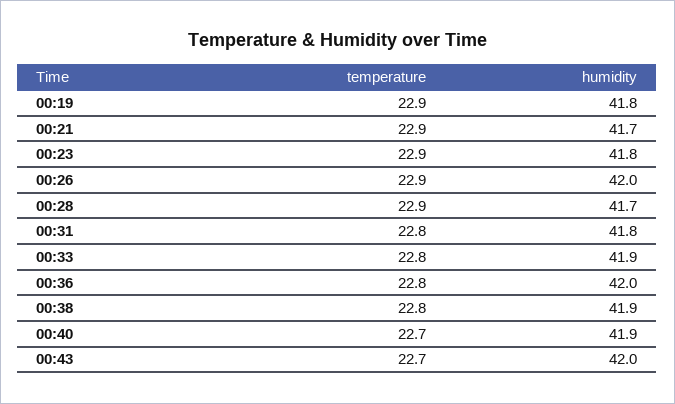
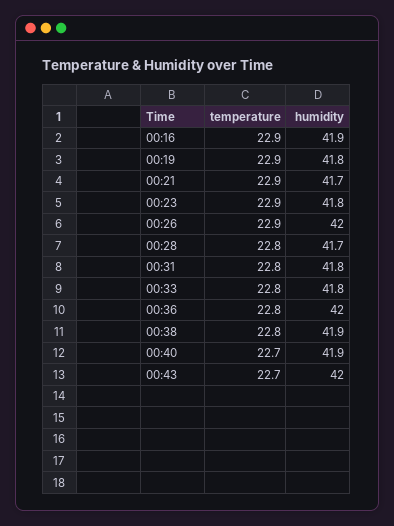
temperature, 00:28: 22.9 -> 22.8
humidity, 00:33: 41.9 -> 41.8
temperature, 00:16: none -> 22.9
humidity, 00:16: none -> 41.9

